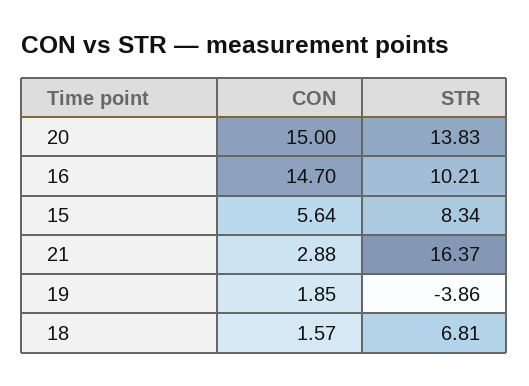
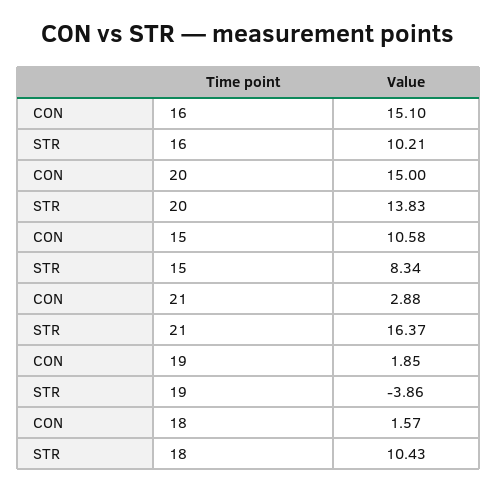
CON, 16: 14.7 -> 15.1
CON, 15: 5.64 -> 10.58
STR, 18: 6.81 -> 10.43

